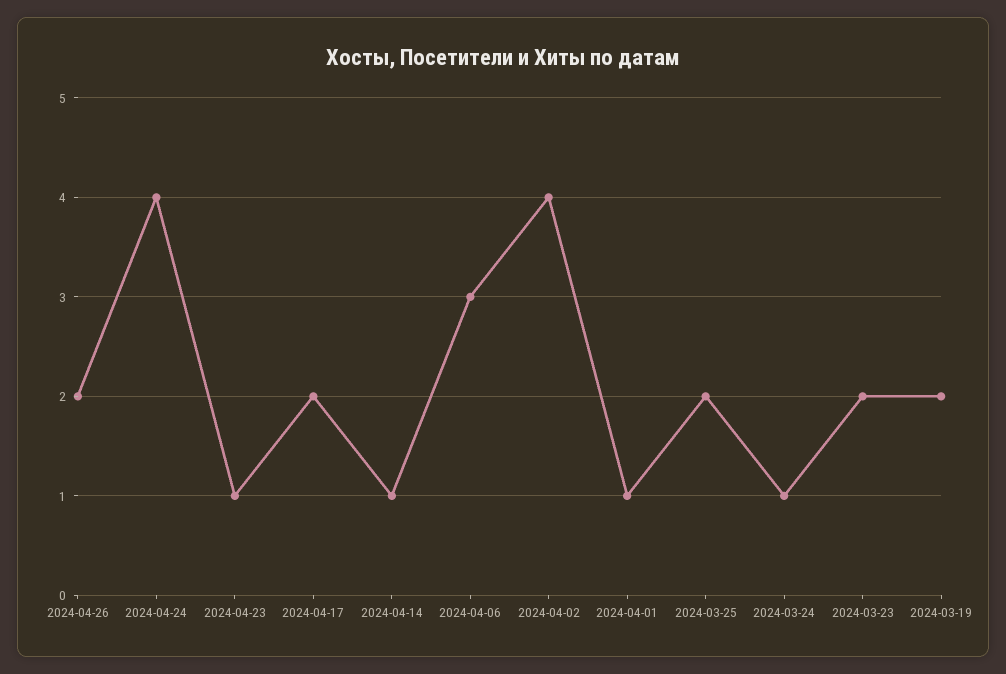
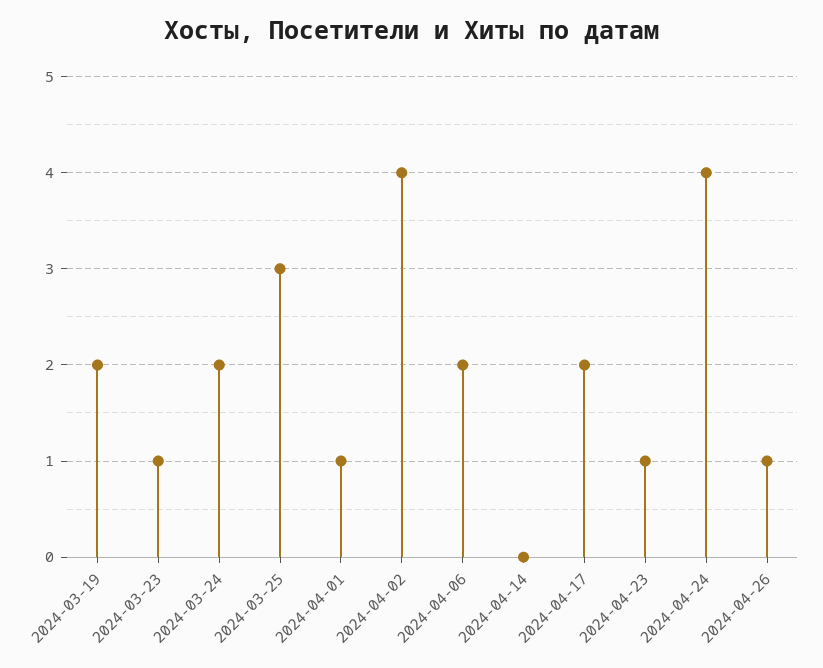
2024-04-26: 2 -> 1
2024-04-14: 1 -> 0
2024-04-06: 3 -> 2
2024-03-25: 2 -> 3
2024-03-24: 1 -> 2
2024-03-23: 2 -> 1

